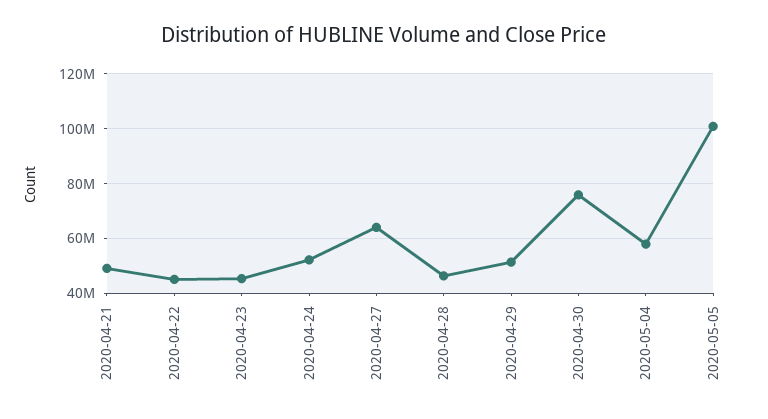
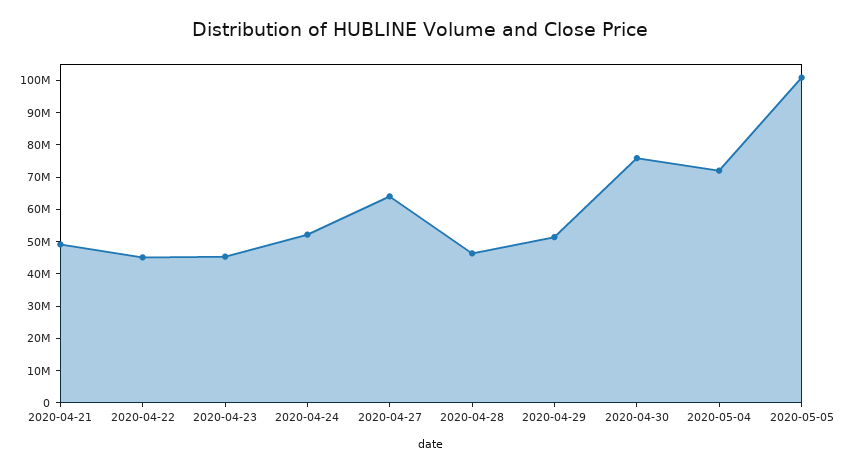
2020-05-04: 57500000 -> 72500000

